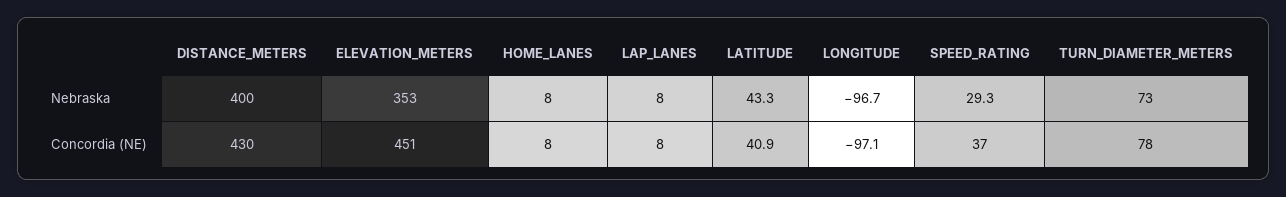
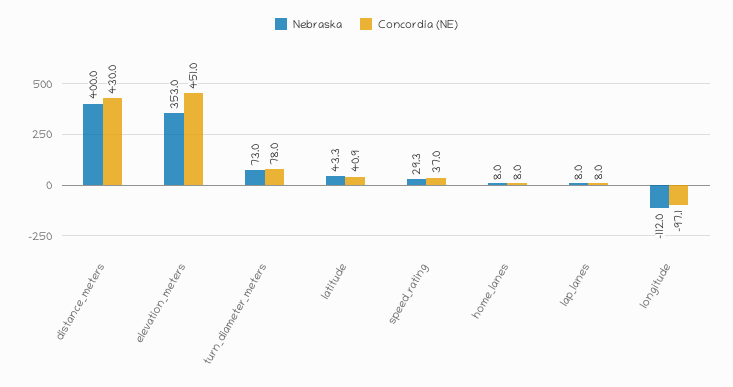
Nebraska, LONGITUDE: -96.7 -> -112

